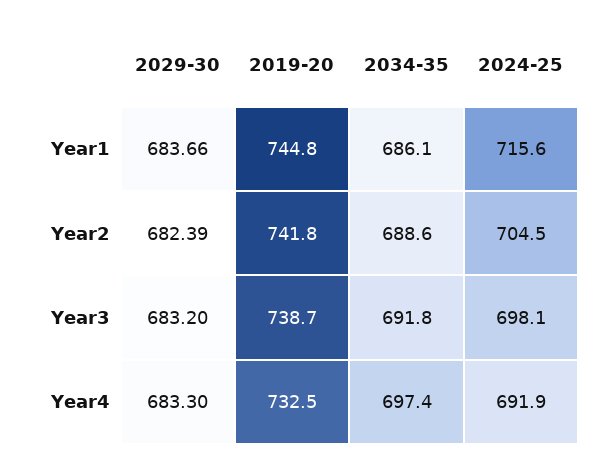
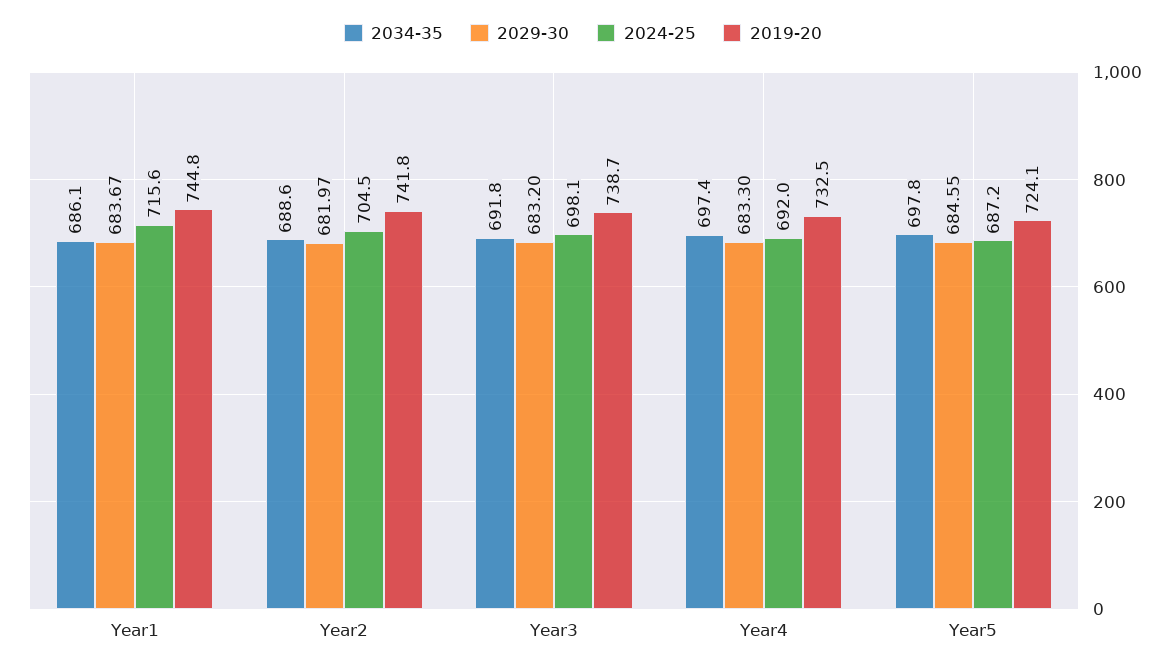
2029-30, Year1: 683.66 -> 683.67
2029-30, Year2: 682.39 -> 681.97
2024-25, Year4: 691.9 -> 692
2034-35, Year5: none -> 697.8
2029-30, Year5: none -> 684.55
2024-25, Year5: none -> 687.2
2019-20, Year5: none -> 724.1

